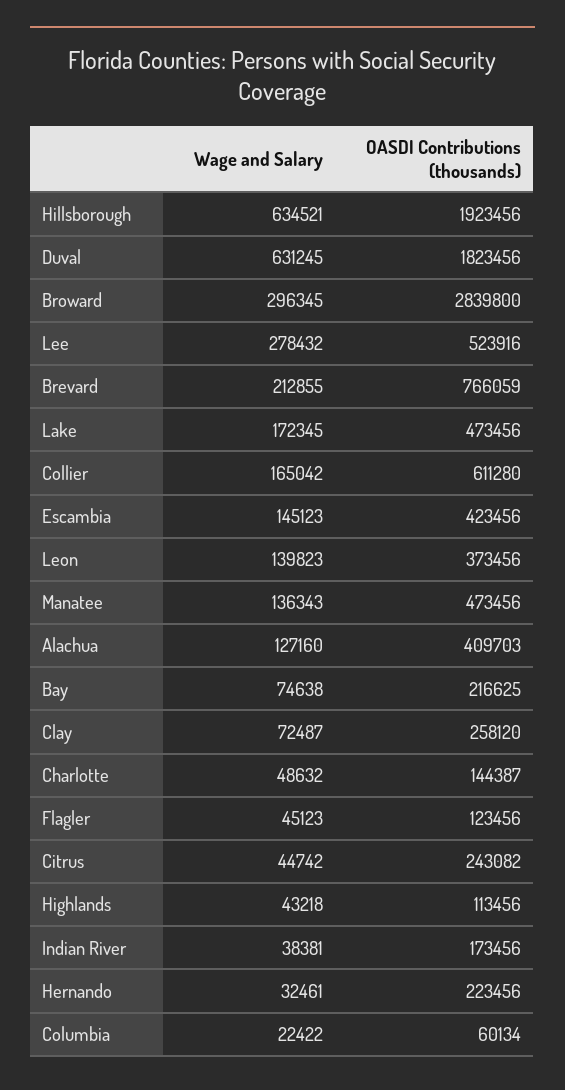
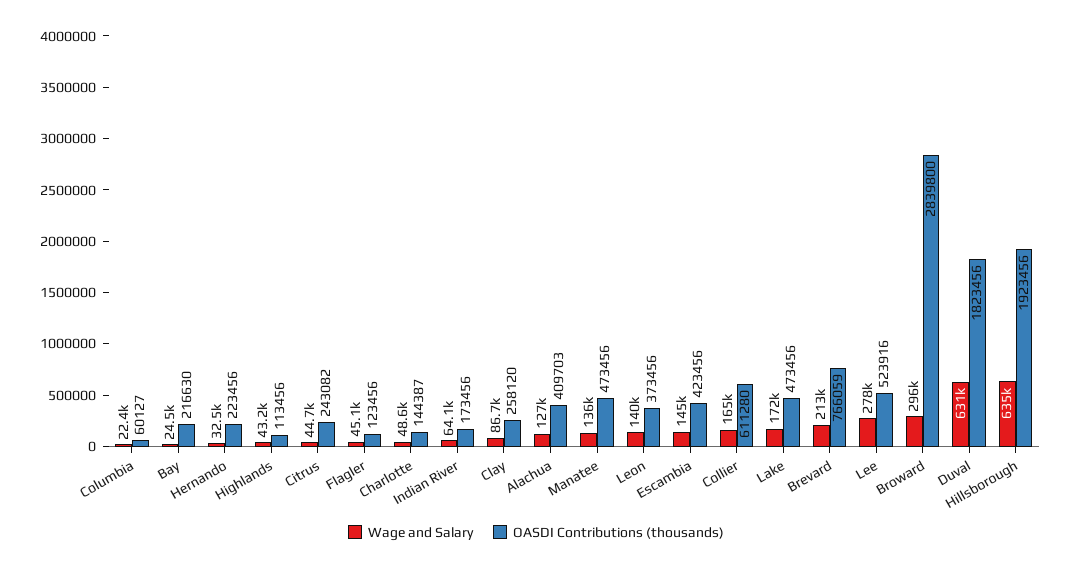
Wage and Salary, Bay: 74638 -> 24500
OASDI Contributions (thousands), Bay: 216625 -> 216630
Wage and Salary, Clay: 72487 -> 86700
Wage and Salary, Indian River: 38381 -> 64100
OASDI Contributions (thousands), Columbia: 60134 -> 60127

